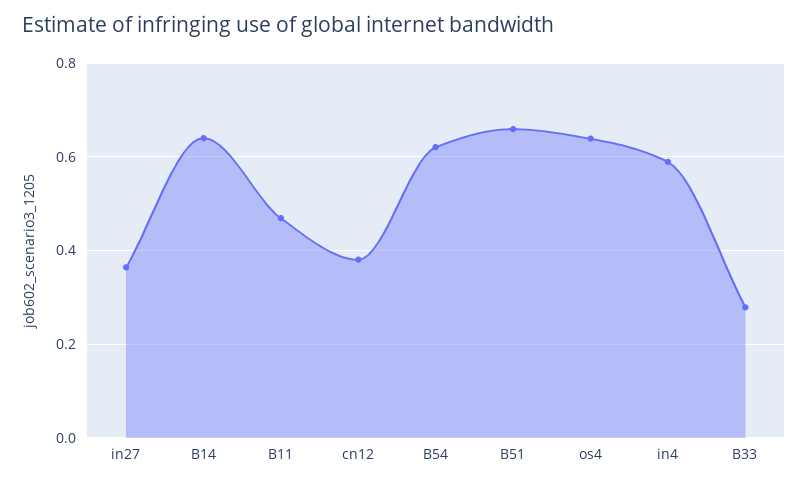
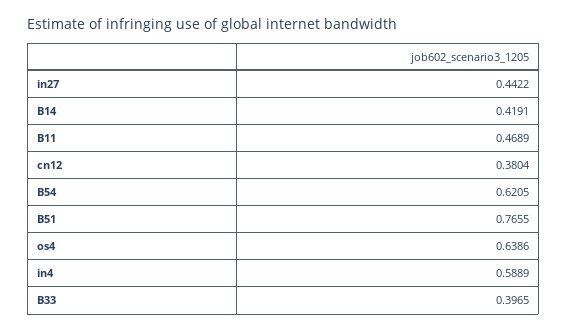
in27: 0.36 -> 0.4422
B14: 0.64 -> 0.4191
B51: 0.66 -> 0.7655
B33: 0.28 -> 0.3965

